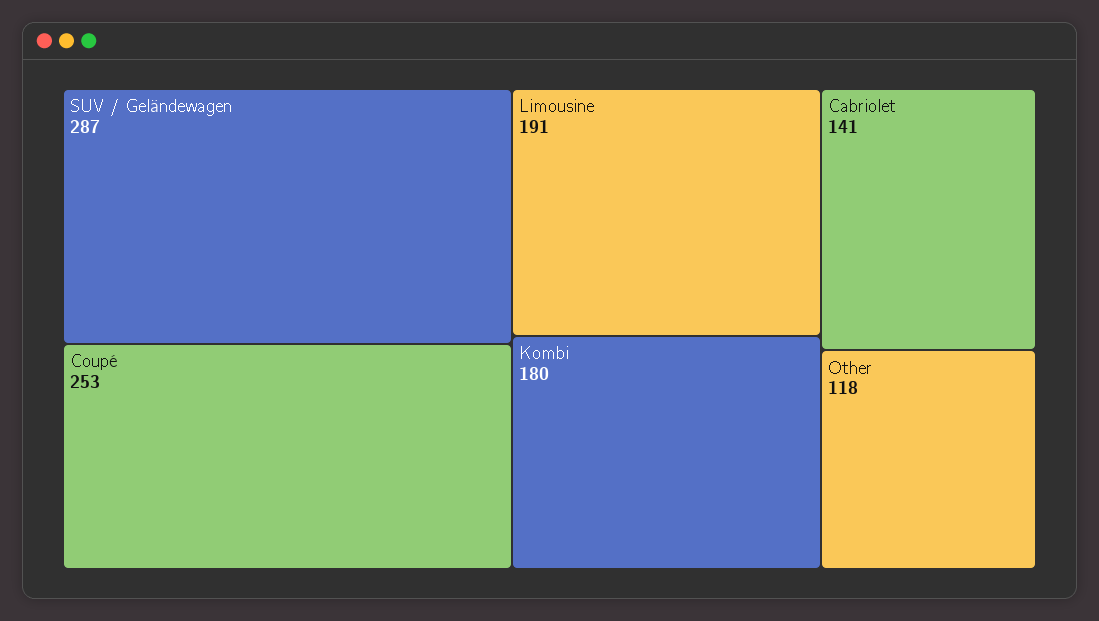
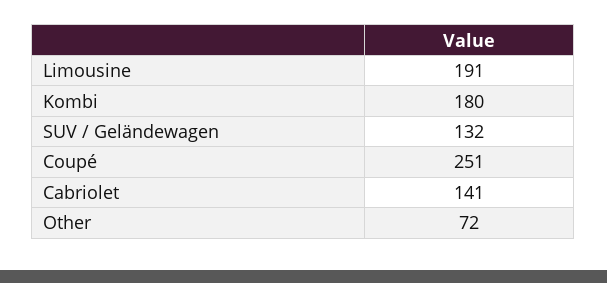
SUV / Geländewagen: 287 -> 132
Coupé: 253 -> 251
Other: 118 -> 72

